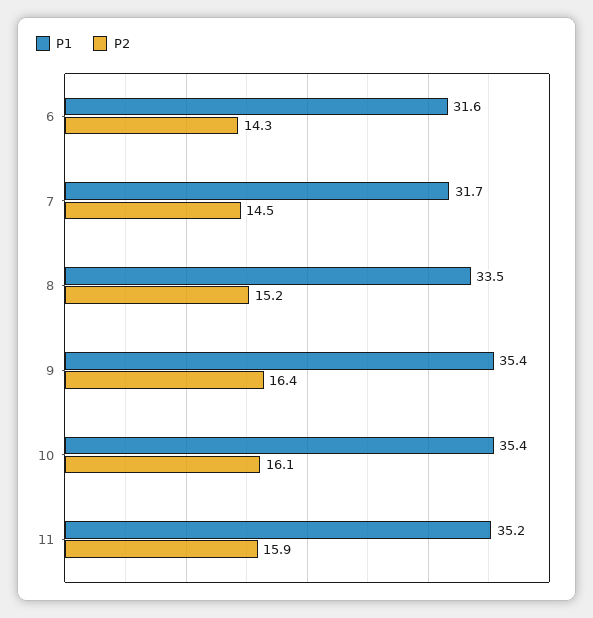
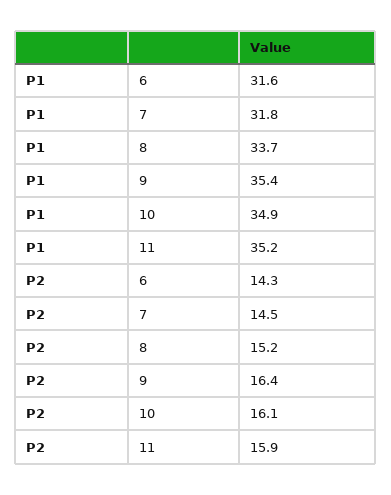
P1, 7: 31.7 -> 31.8
P1, 8: 33.5 -> 33.7
P1, 10: 35.4 -> 34.9

